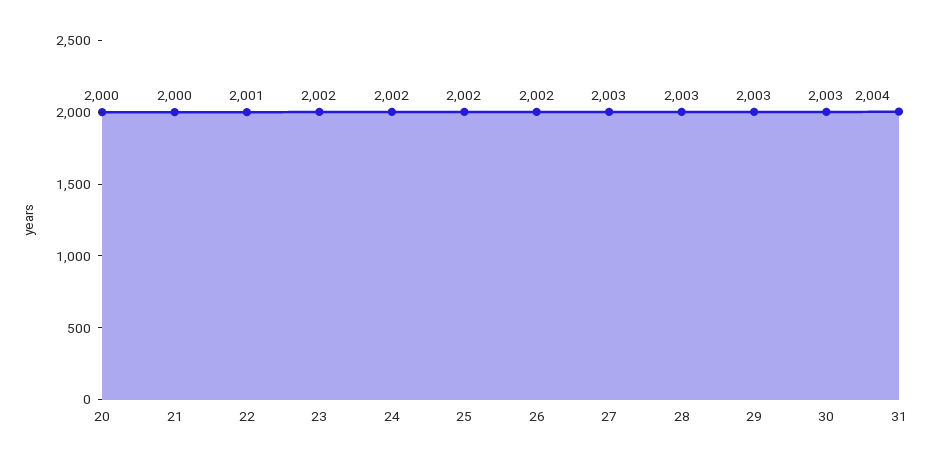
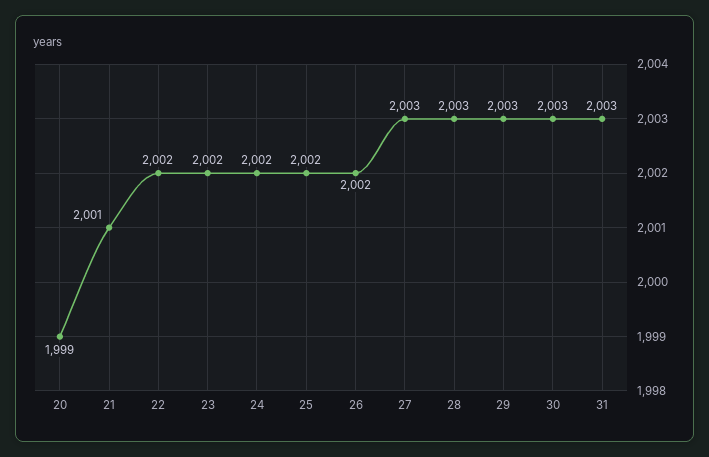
20: 2000 -> 1999
21: 2000 -> 2001
22: 2001 -> 2002
31: 2004 -> 2003

